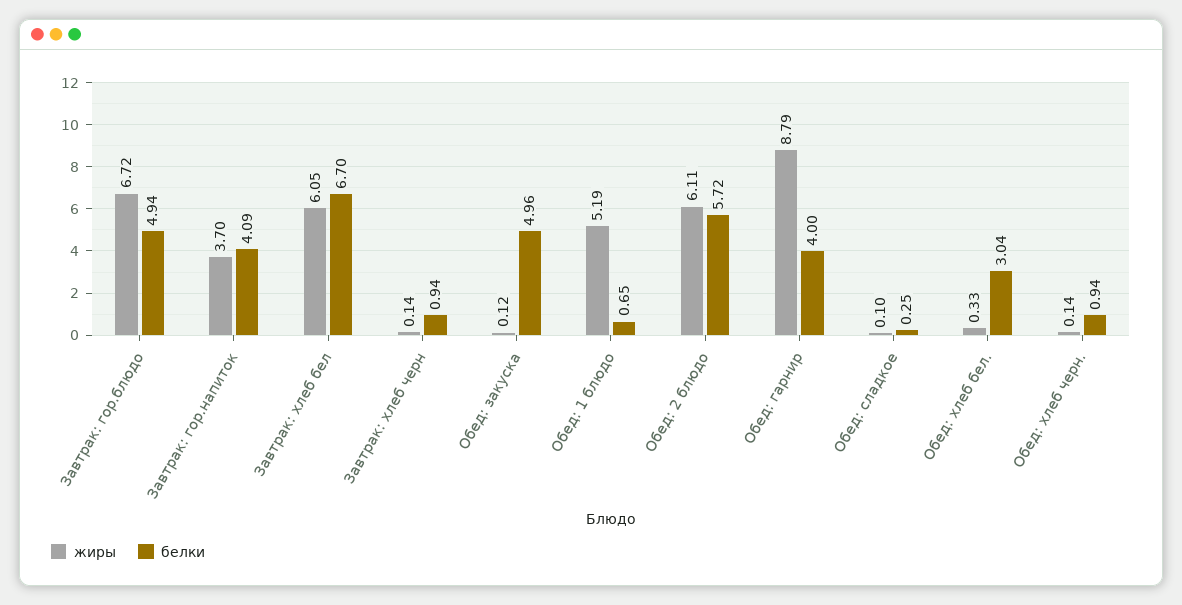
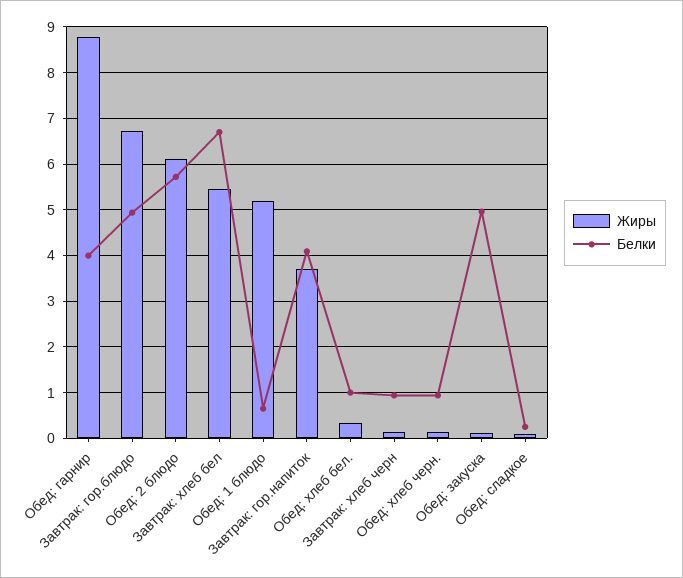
жиры, Завтрак: хлеб бел: 6.05 -> 5.4
белки, Обед: хлеб бел.: 3.04 -> 1

